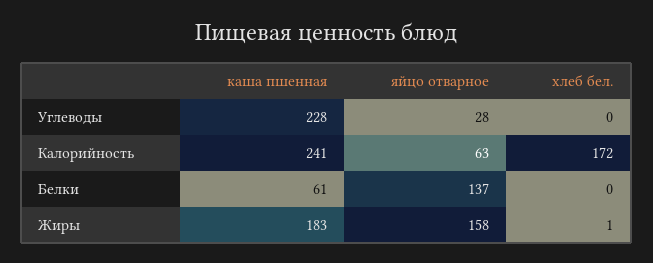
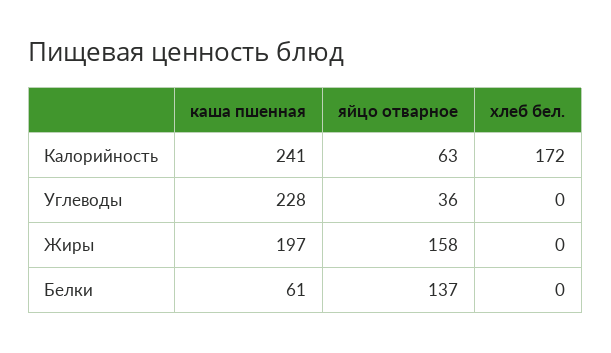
яйцо отварное, Углеводы: 28 -> 36
каша пшенная, Жиры: 183 -> 197
хлеб бел., Жиры: 1 -> 0

